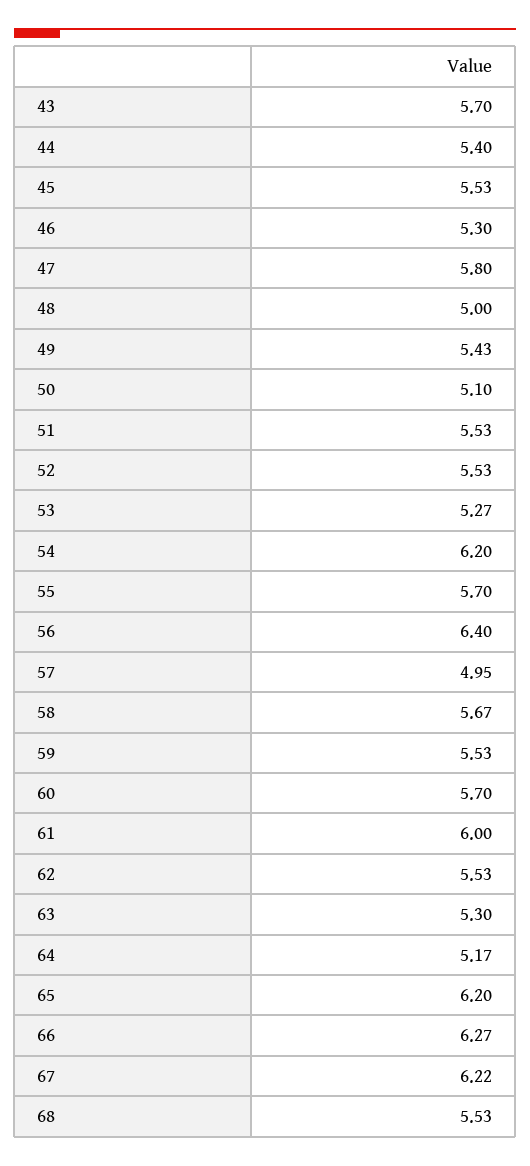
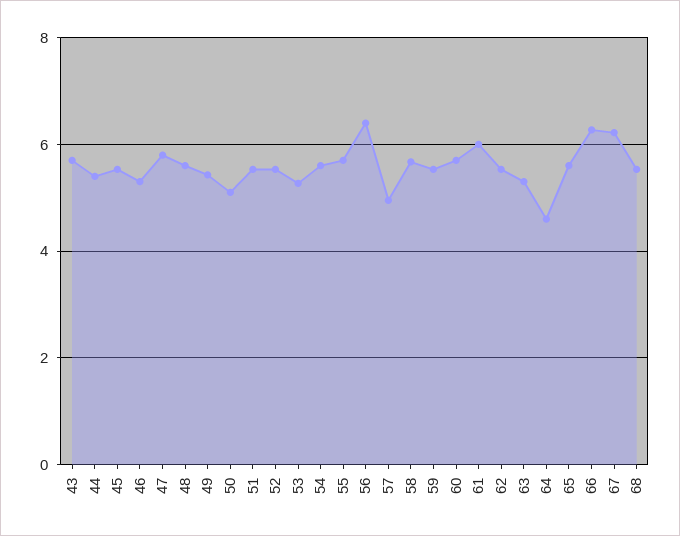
48: 5 -> 5.6
54: 6.2 -> 5.6
64: 5.17 -> 4.6
65: 6.2 -> 5.6

